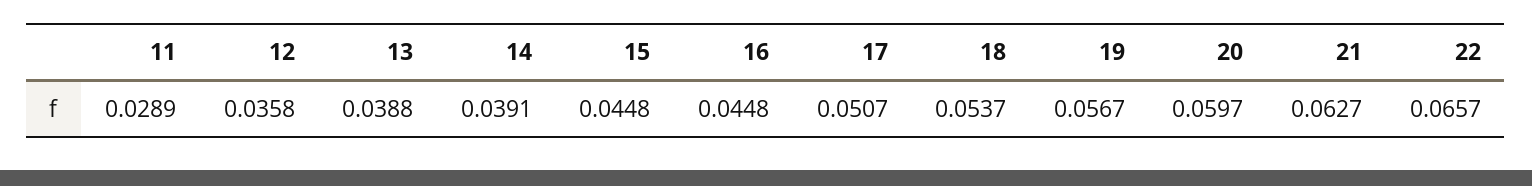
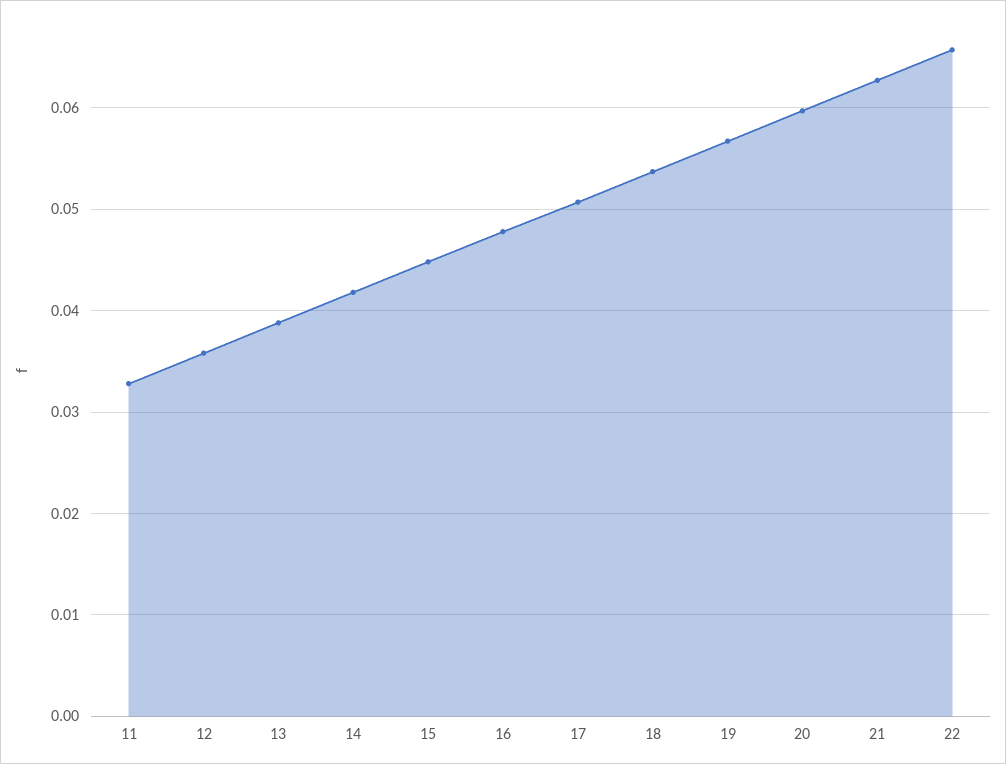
11: 0.0289 -> 0.033
14: 0.0391 -> 0.042
16: 0.0448 -> 0.048

